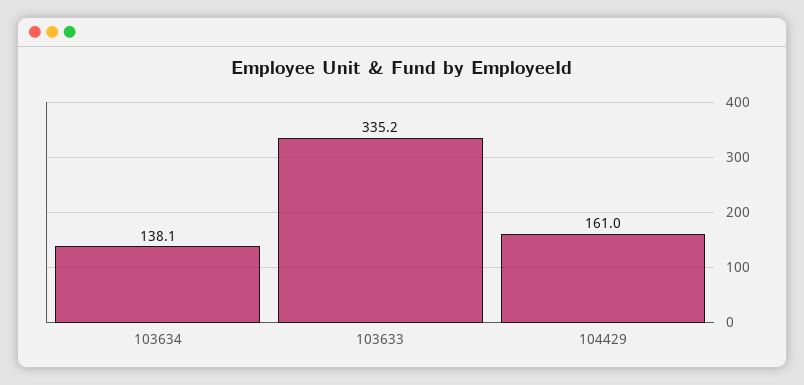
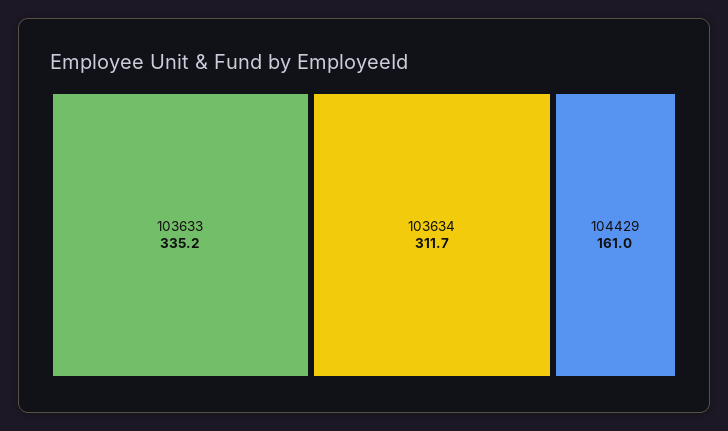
103634: 138.1 -> 311.7

